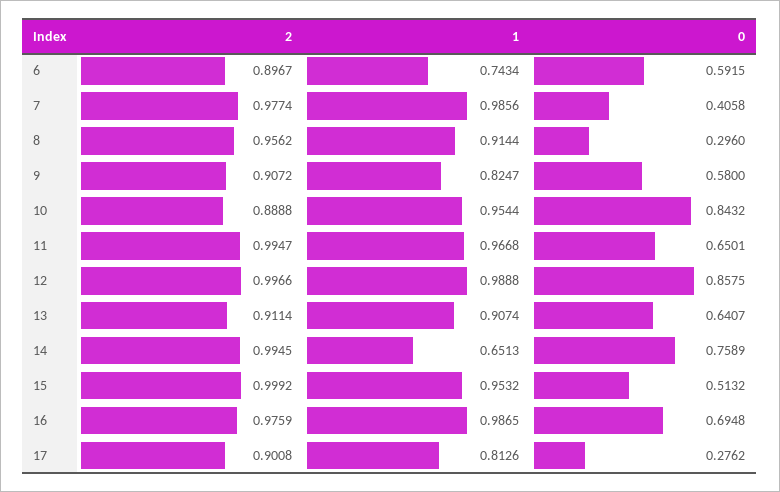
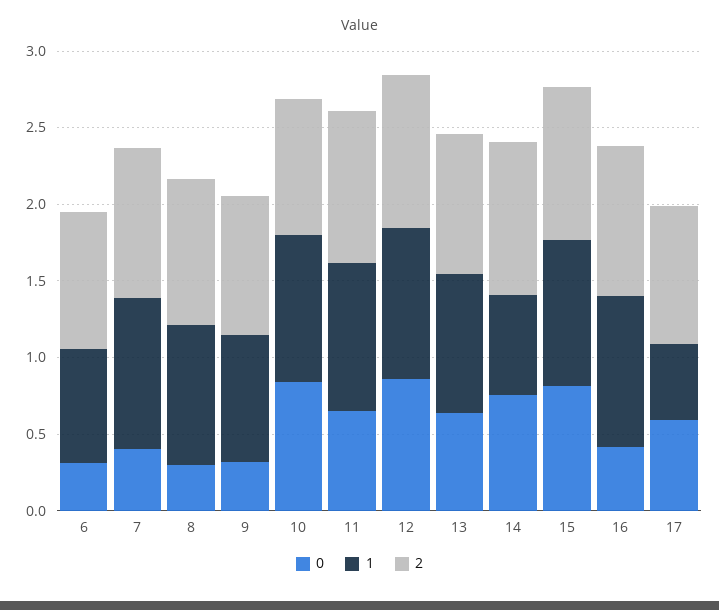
0, 6: 0.5915 -> 0.3
0, 9: 0.58 -> 0.3
0, 15: 0.5132 -> 0.8
0, 16: 0.6948 -> 0.4
1, 17: 0.8126 -> 0.5
0, 17: 0.2762 -> 0.6

